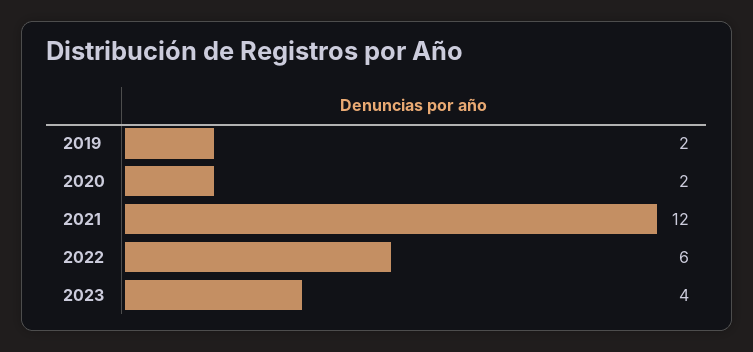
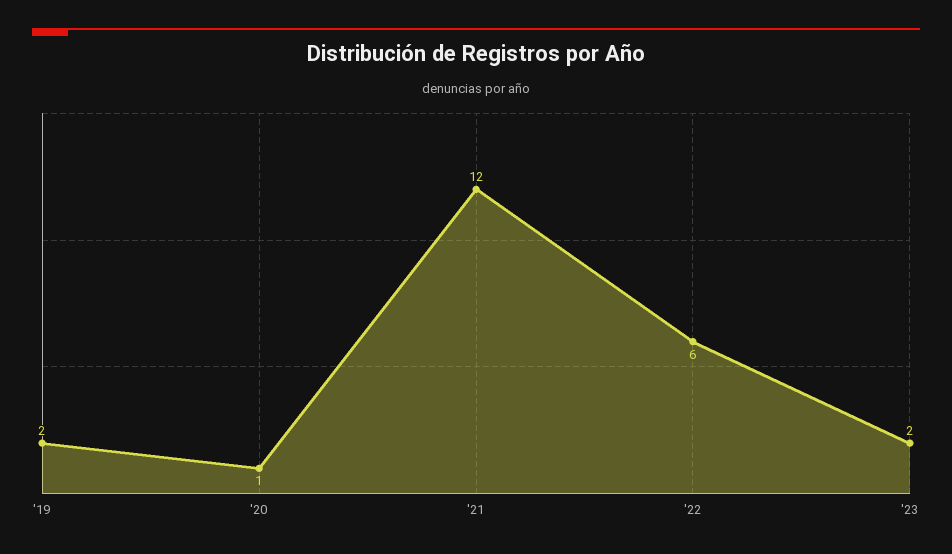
2020: 2 -> 1
2023: 4 -> 2

